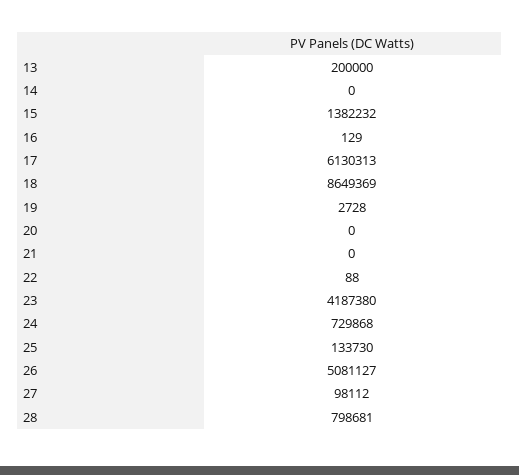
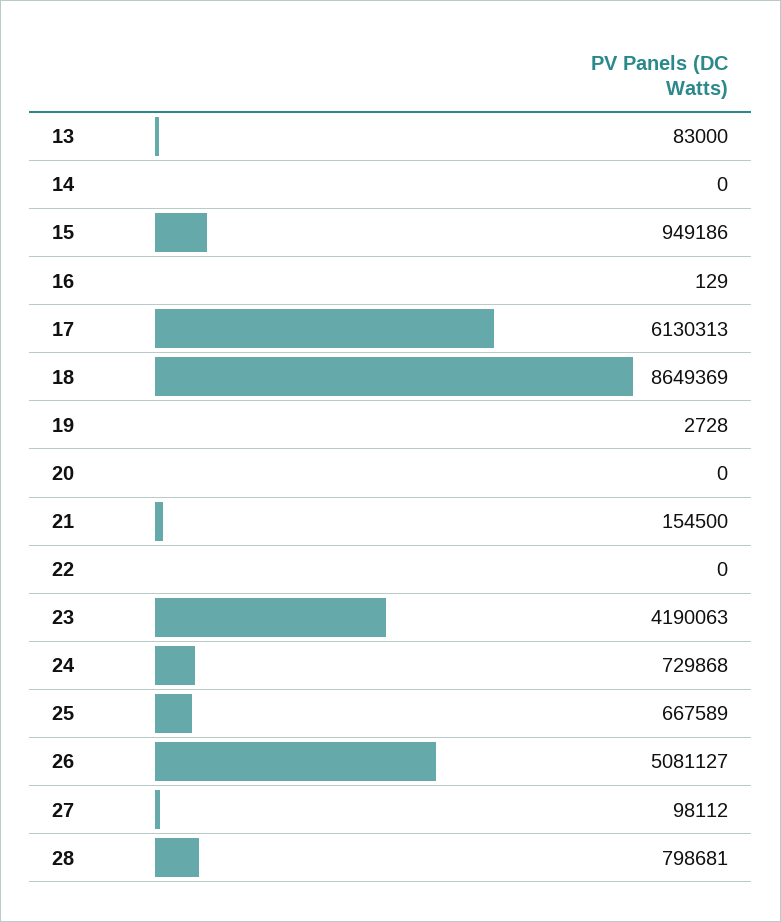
13: 200000 -> 83000
15: 1382232 -> 949186
21: 0 -> 154500
22: 88 -> 0
23: 4187380 -> 4190063
25: 133730 -> 667589

